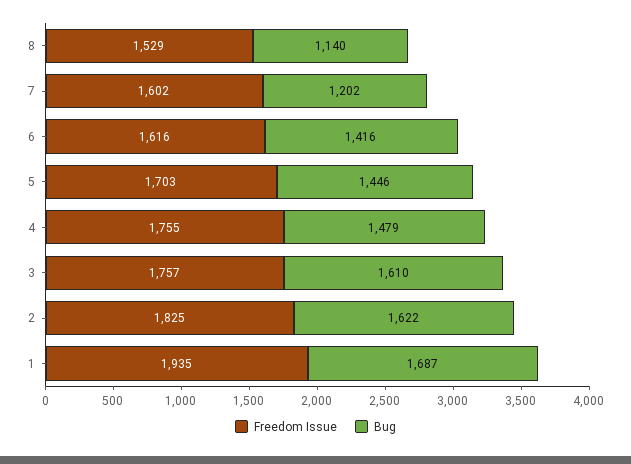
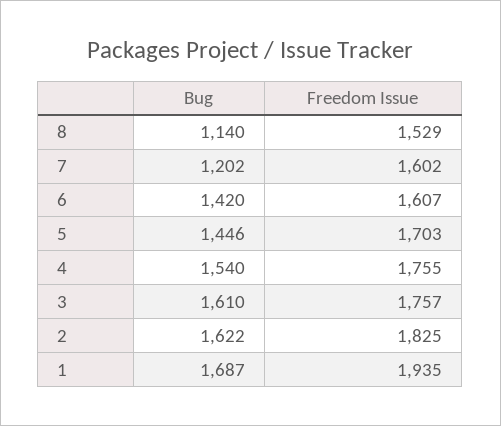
Freedom Issue, 6: 1616 -> 1607
Bug, 6: 1416 -> 1420
Bug, 4: 1479 -> 1540

